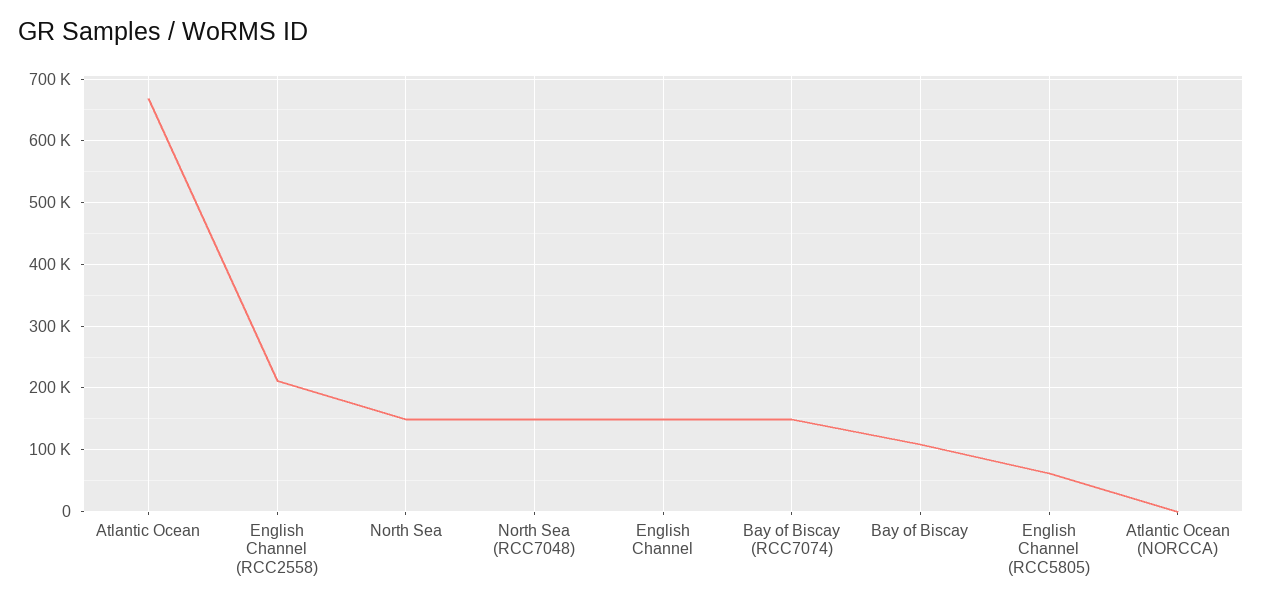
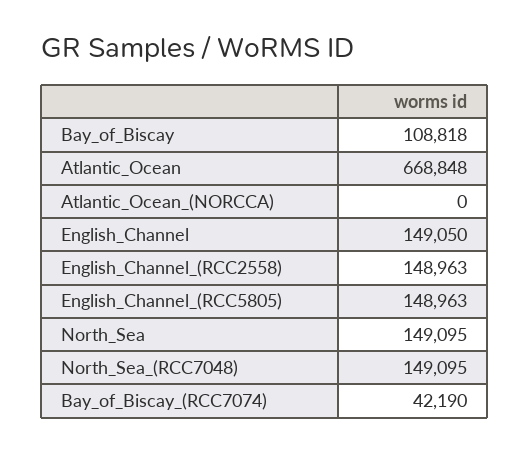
English Channel (RCC2558): 210000 -> 148963
Bay of Biscay (RCC7074): 150000 -> 42190
English Channel (RCC5805): 60000 -> 148963

